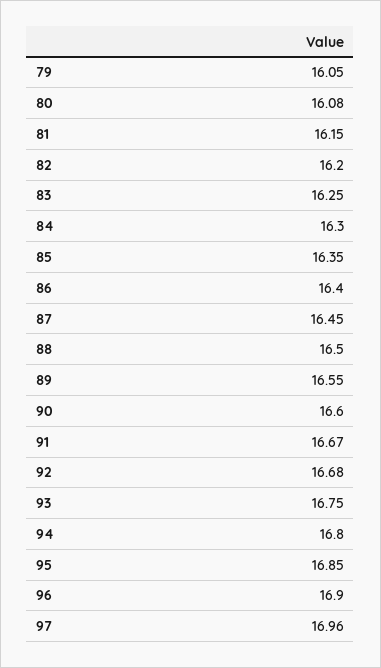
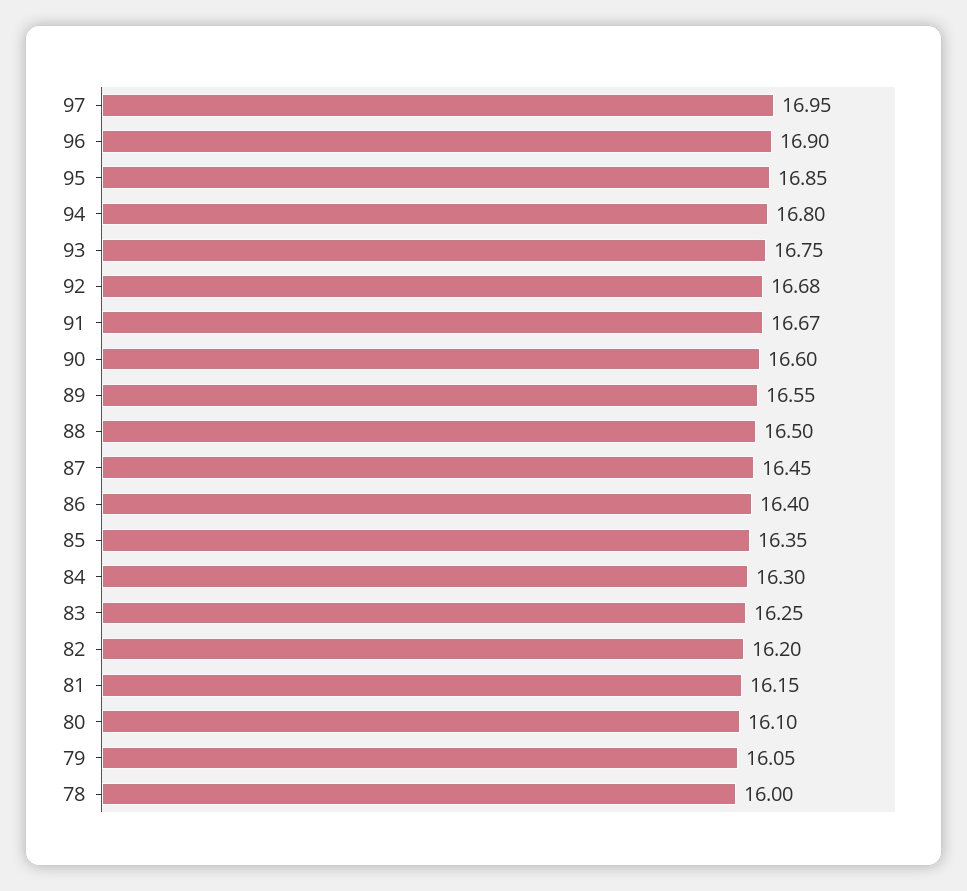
80: 16.08 -> 16.1
97: 16.96 -> 16.95
78: none -> 16

